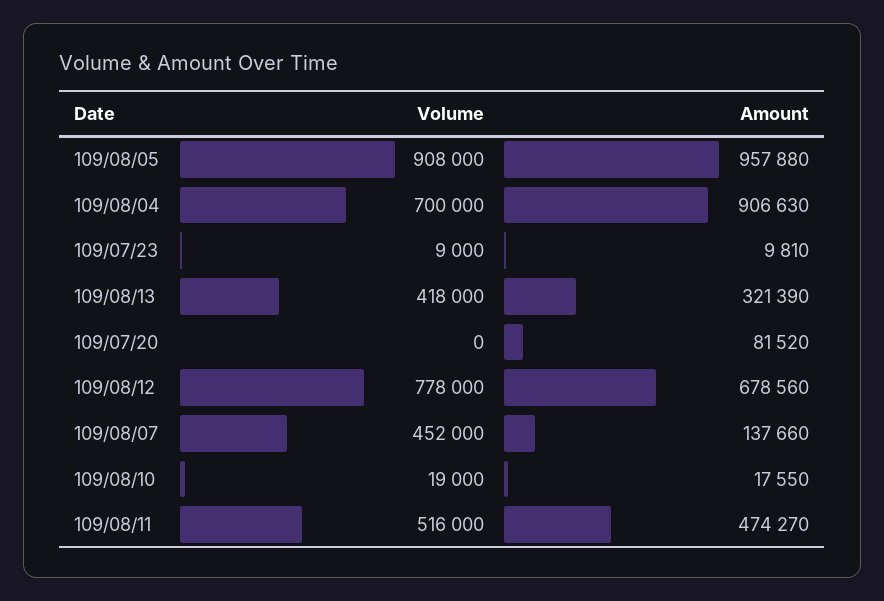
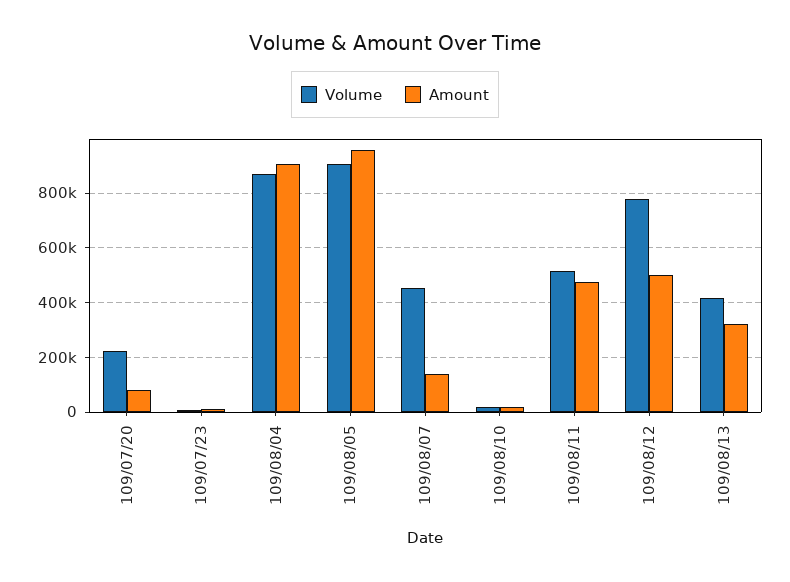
Volume, 109/08/04: 700000 -> 875000
Volume, 109/07/20: 0 -> 225000
Amount, 109/08/12: 678560 -> 500000

